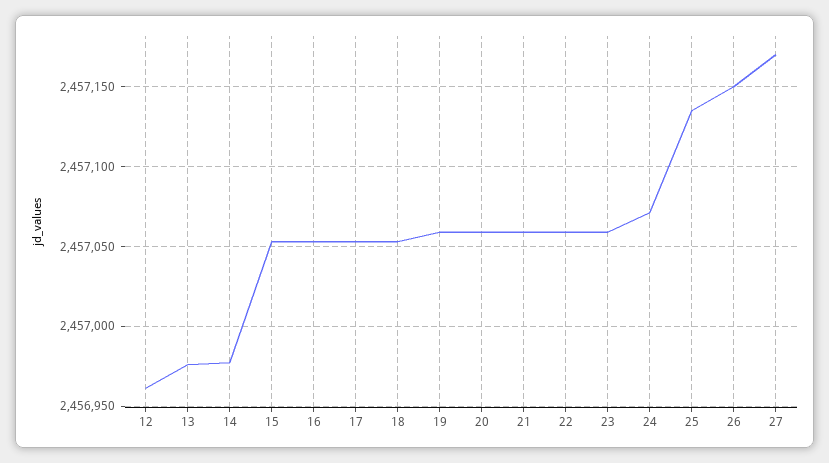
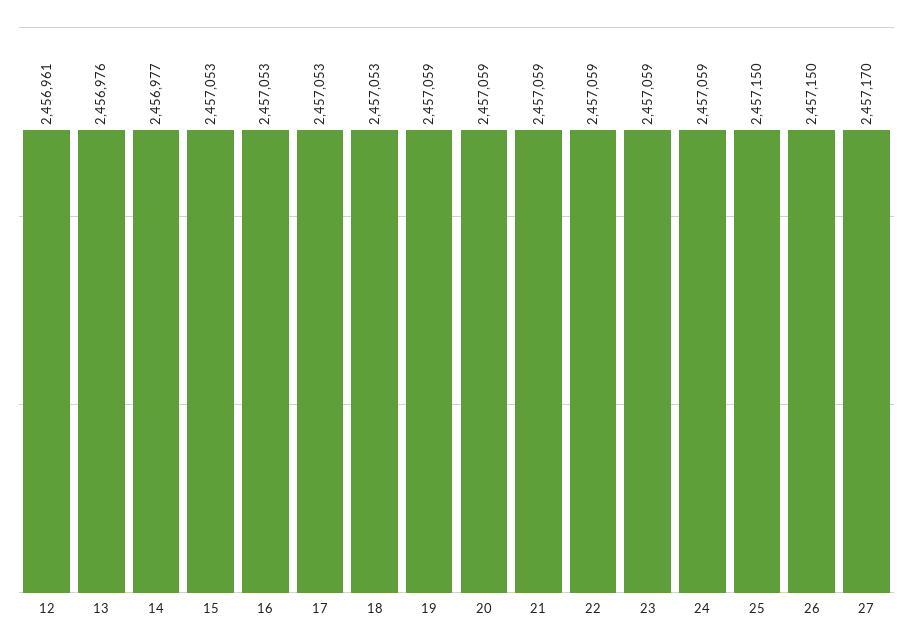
24: 2457070 -> 2457059
25: 2457135 -> 2457150

